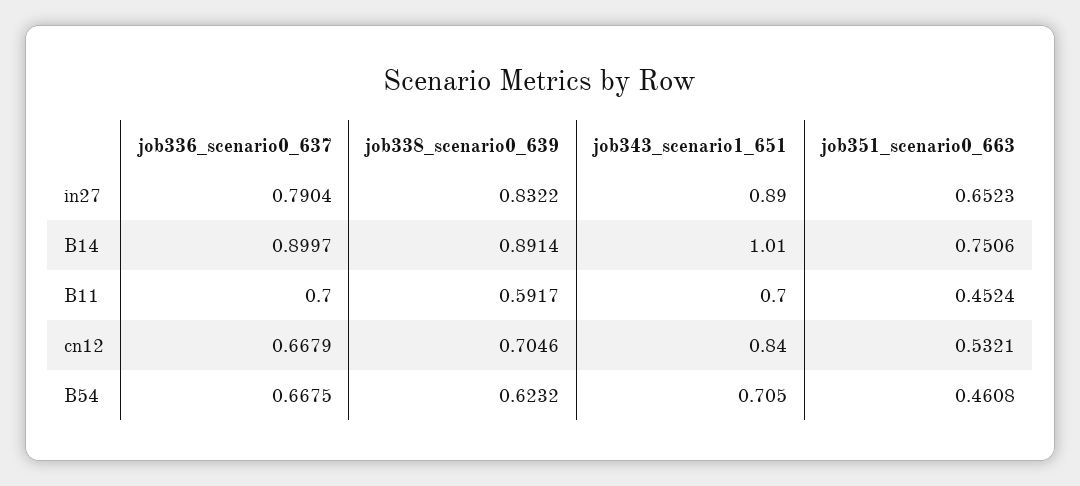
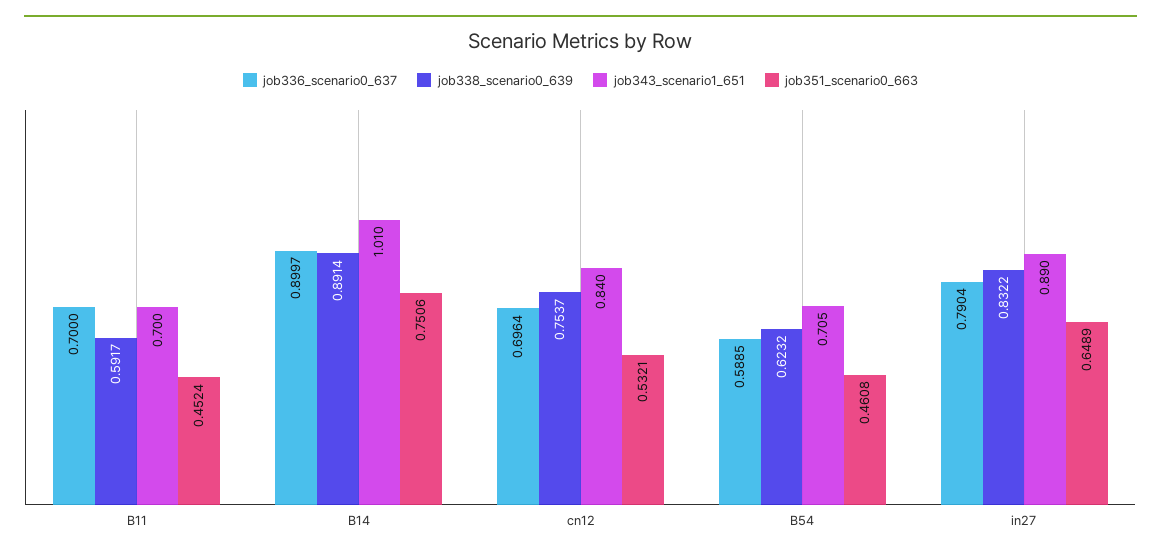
job351_scenario0_663, in27: 0.6523 -> 0.6489
job336_scenario0_637, cn12: 0.6679 -> 0.6964
job338_scenario0_639, cn12: 0.7046 -> 0.7537
job336_scenario0_637, B54: 0.6675 -> 0.5885

